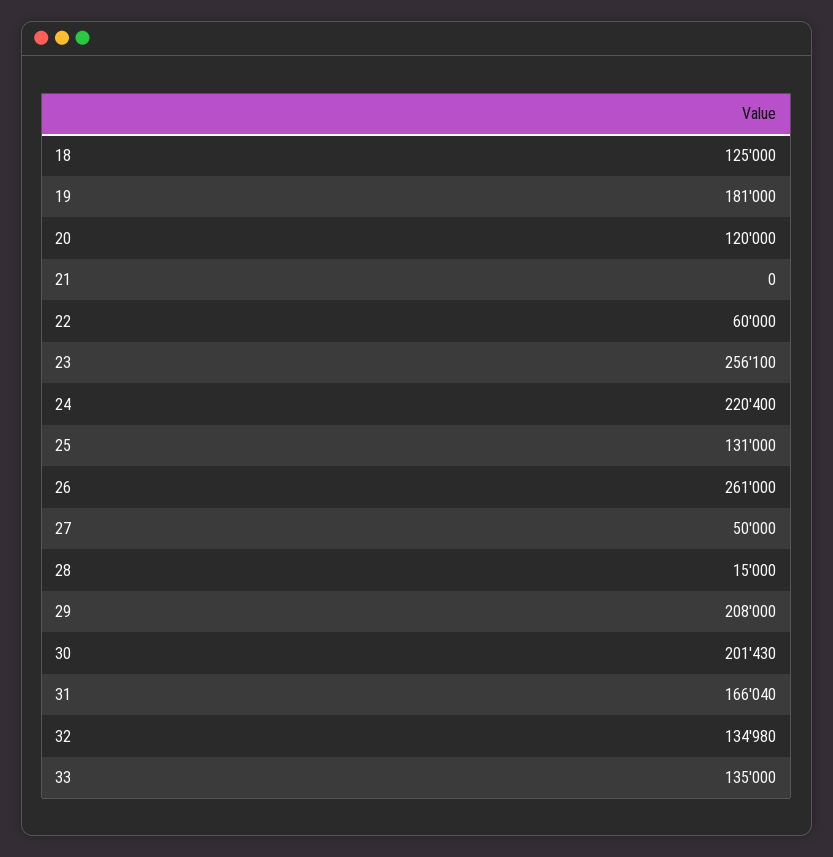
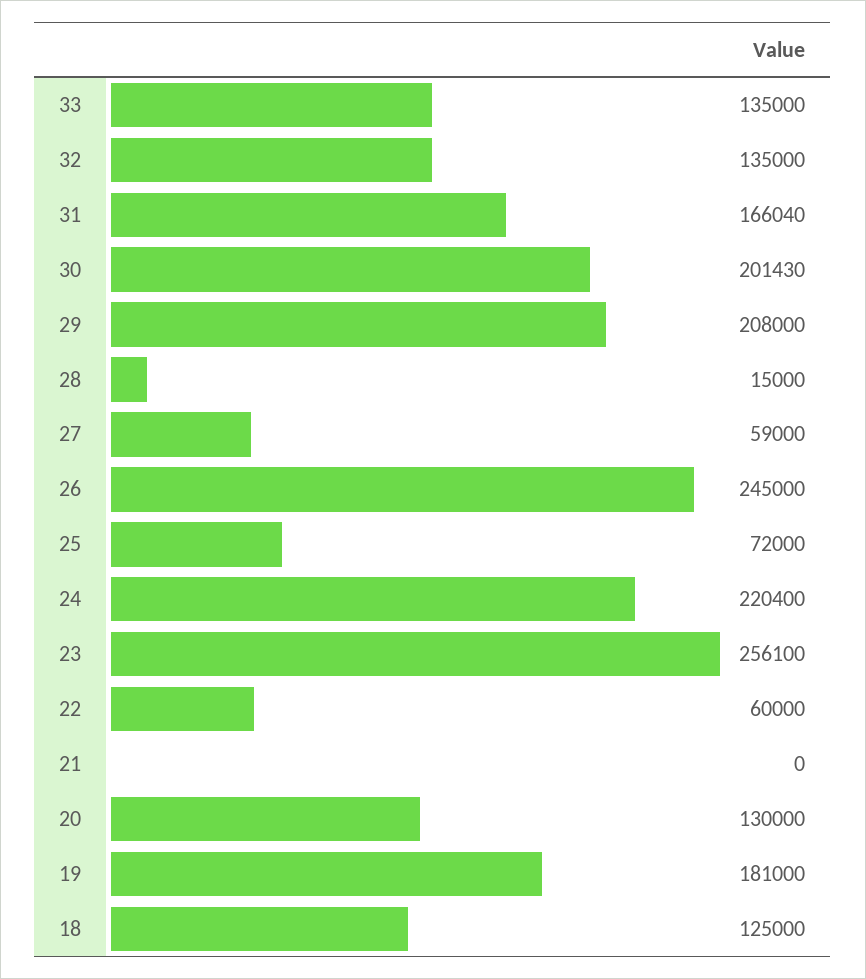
20: 120000 -> 130000
25: 131000 -> 72000
26: 261000 -> 245000
27: 50000 -> 59000
32: 134980 -> 135000

